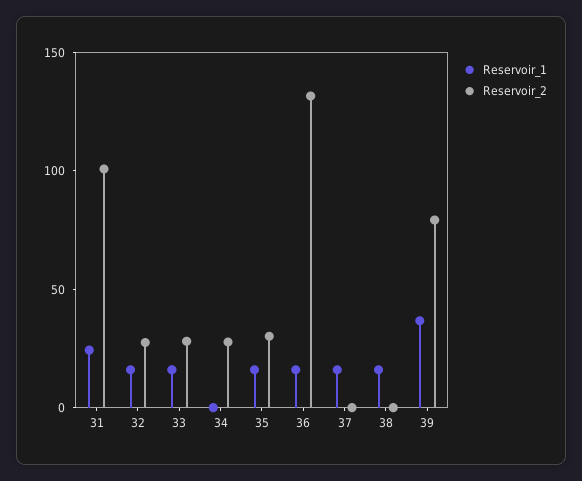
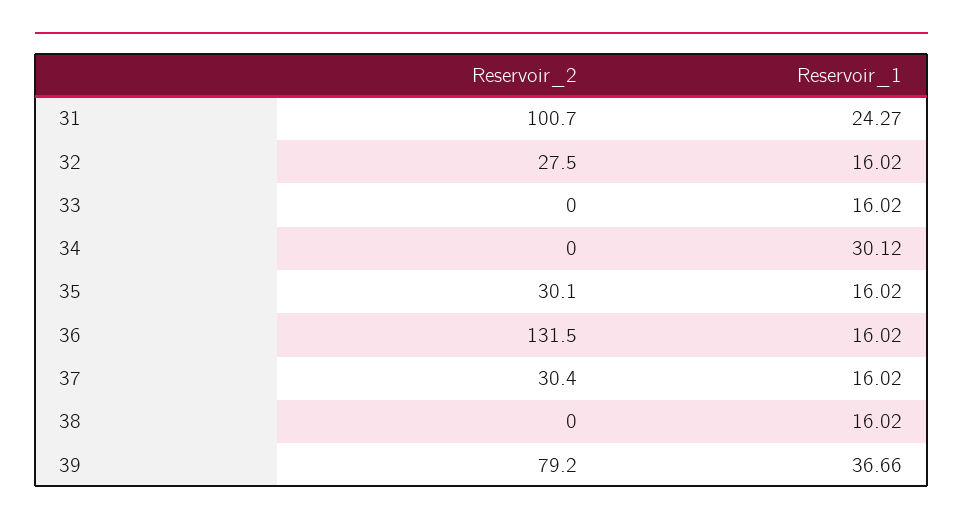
Reservoir_2, 33: 30 -> 0
Reservoir_1, 34: 0 -> 30.12
Reservoir_2, 34: 30 -> 0
Reservoir_2, 37: 0 -> 30.4

